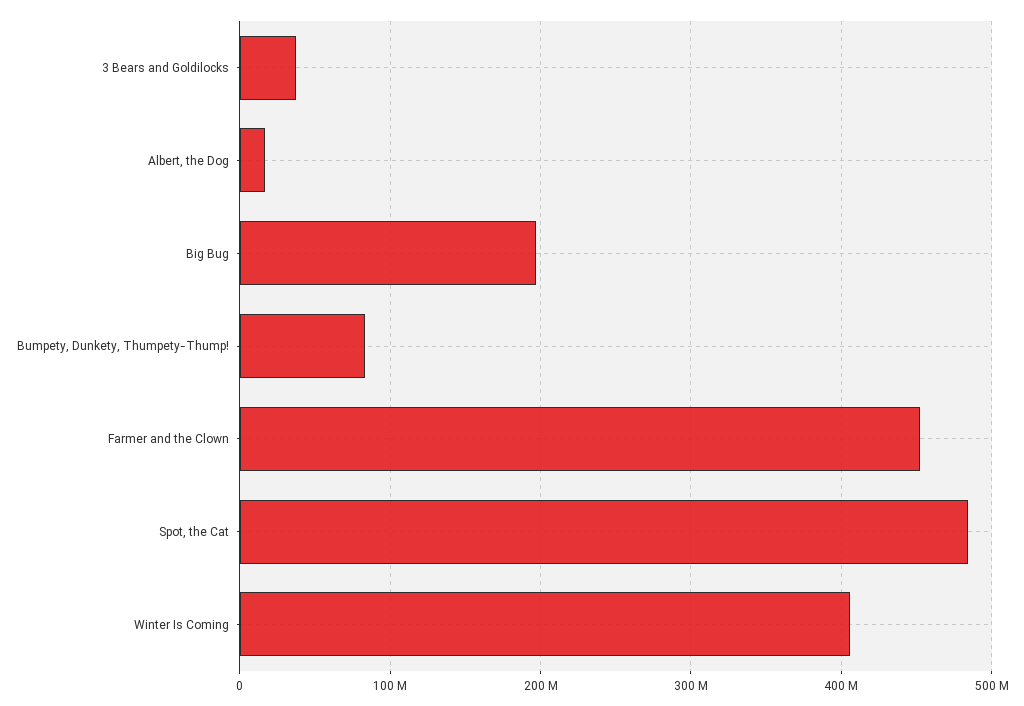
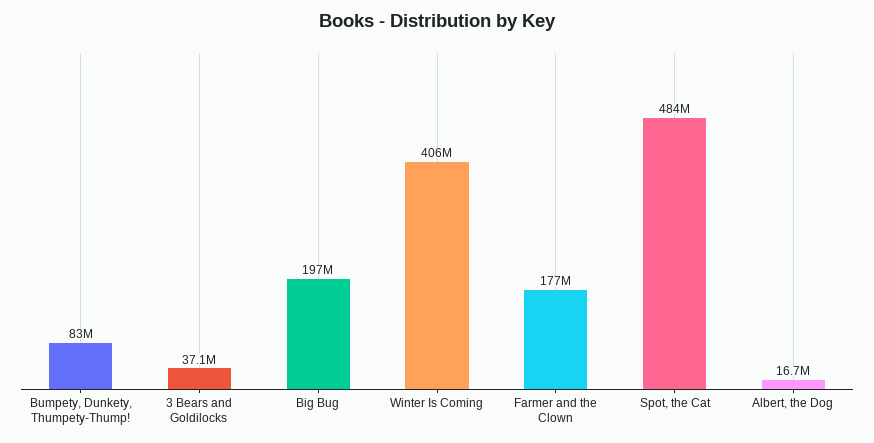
Farmer and the Clown: 450000000 -> 177000000

